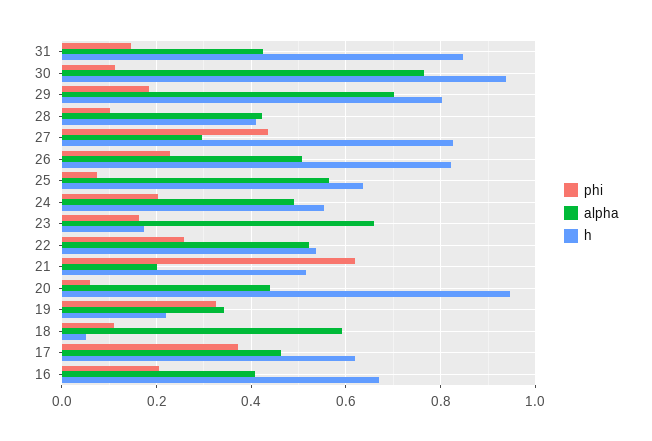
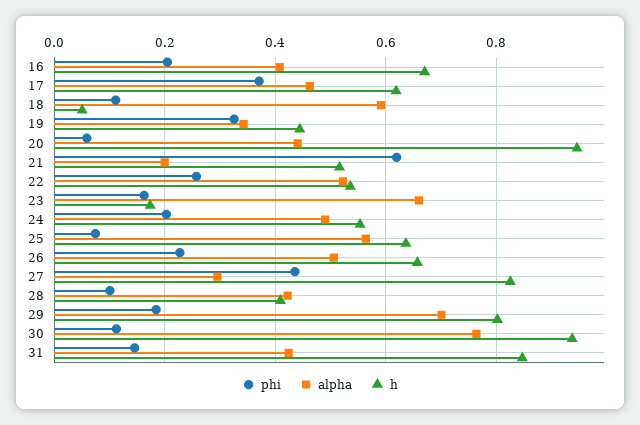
h, 26: 0.82 -> 0.66
h, 19: 0.22 -> 0.44

